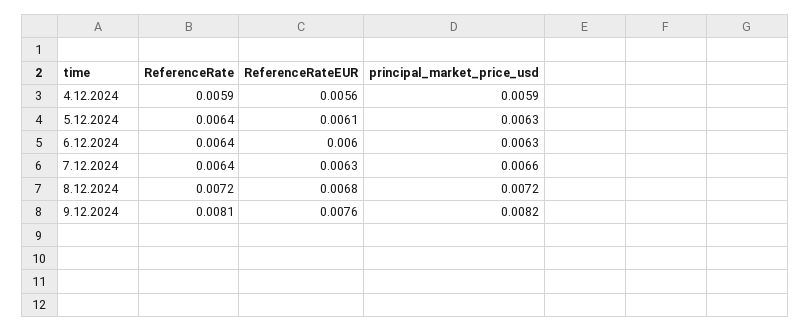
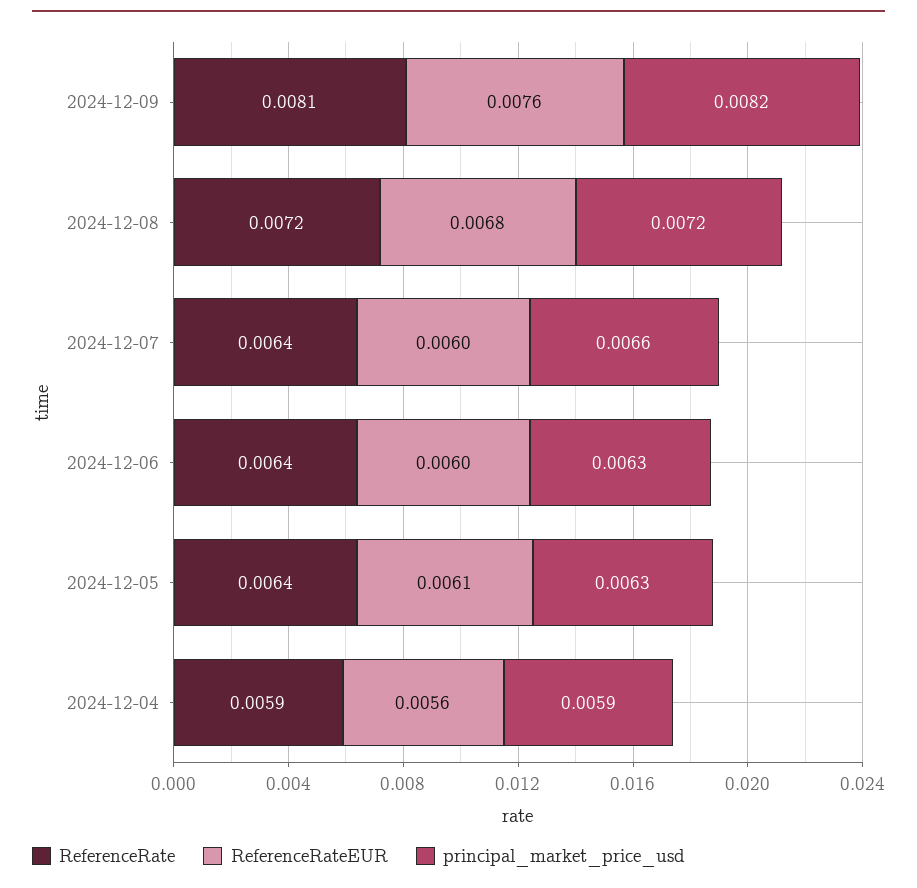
ReferenceRateEUR, 7.12.2024: 0.0063 -> 0.006

